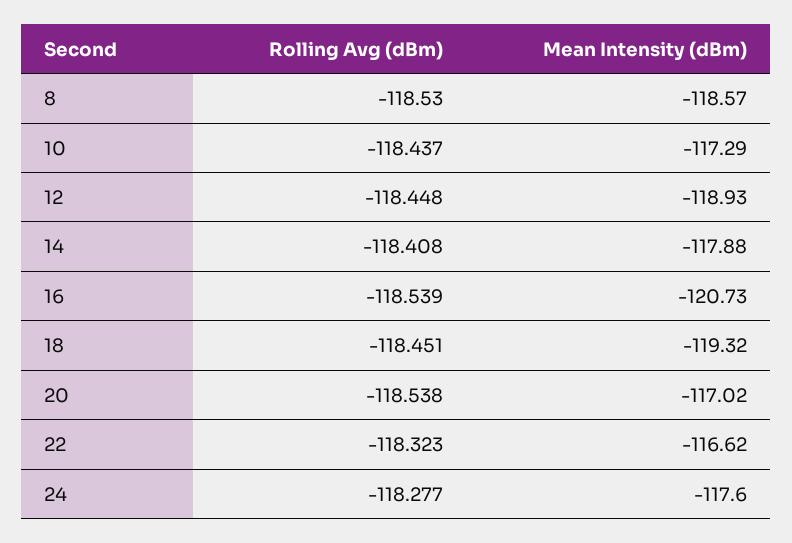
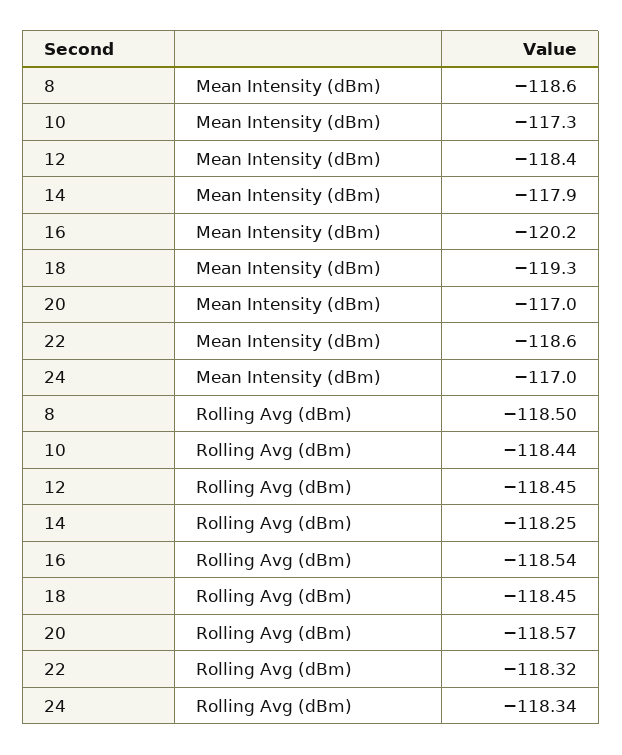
Rolling Avg (dBm), 8: -118.53 -> -118.5
Mean Intensity (dBm), 12: -118.93 -> -118.4
Rolling Avg (dBm), 14: -118.408 -> -118.25
Mean Intensity (dBm), 16: -120.73 -> -120.2
Rolling Avg (dBm), 20: -118.538 -> -118.57
Mean Intensity (dBm), 22: -116.62 -> -118.6
Rolling Avg (dBm), 24: -118.277 -> -118.34
Mean Intensity (dBm), 24: -117.6 -> -117

